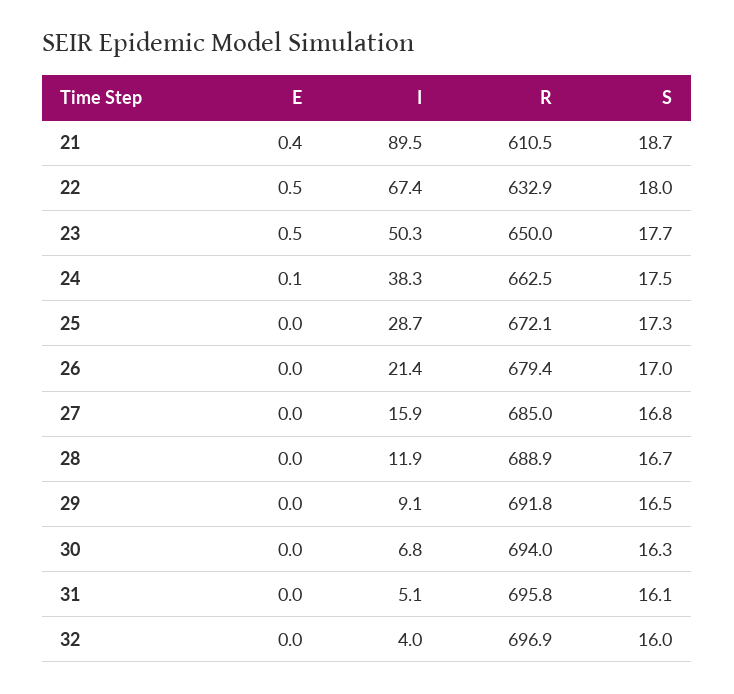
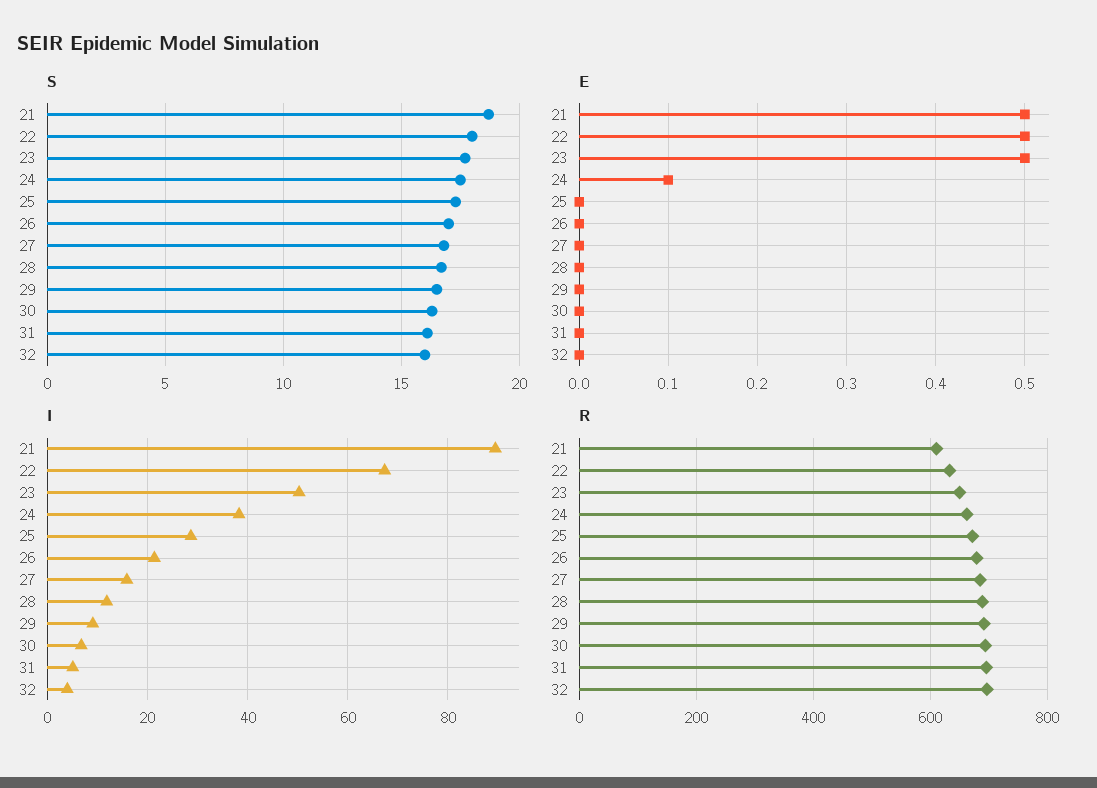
E, 21: 0.4 -> 0.5

